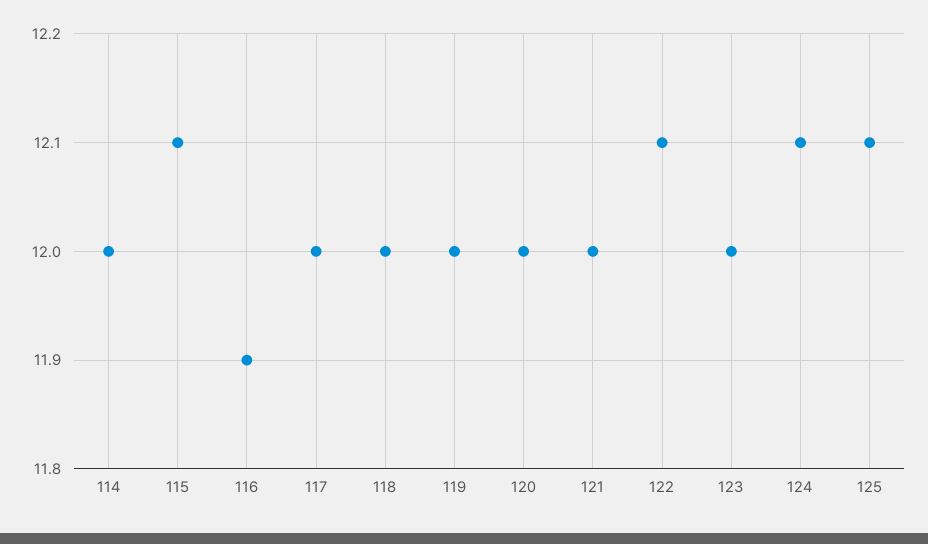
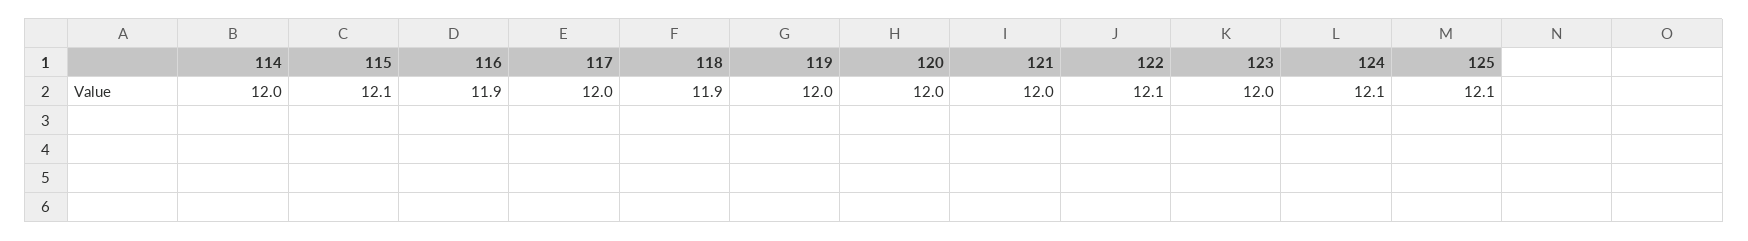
118: 12 -> 11.9

